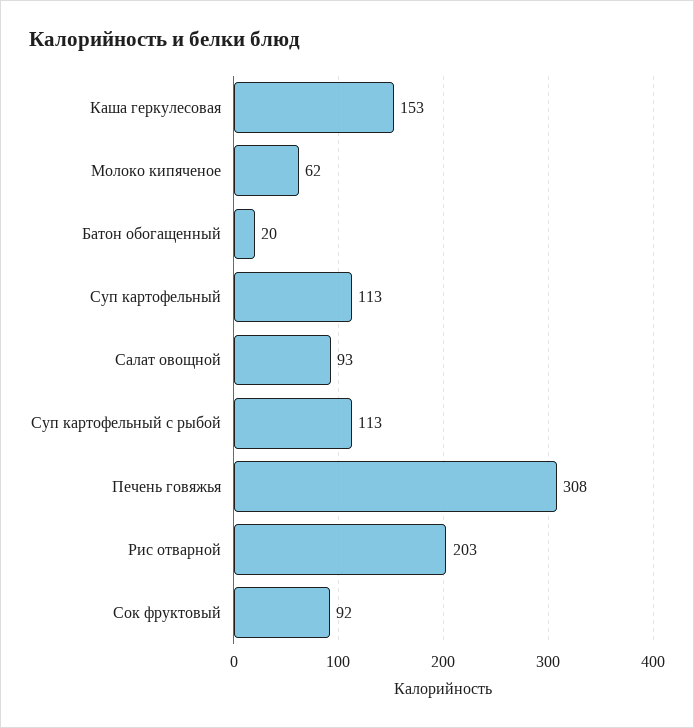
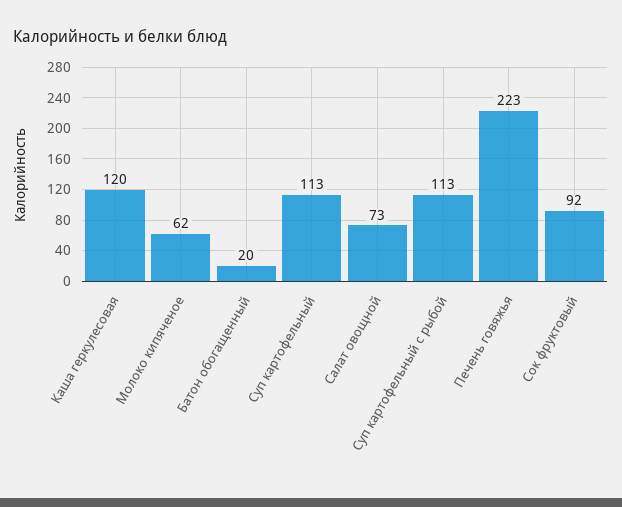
Каша геркулесовая: 153 -> 120
Салат овощной: 93 -> 73
Печень говяжья: 308 -> 223
Рис отварной: 203 -> none

